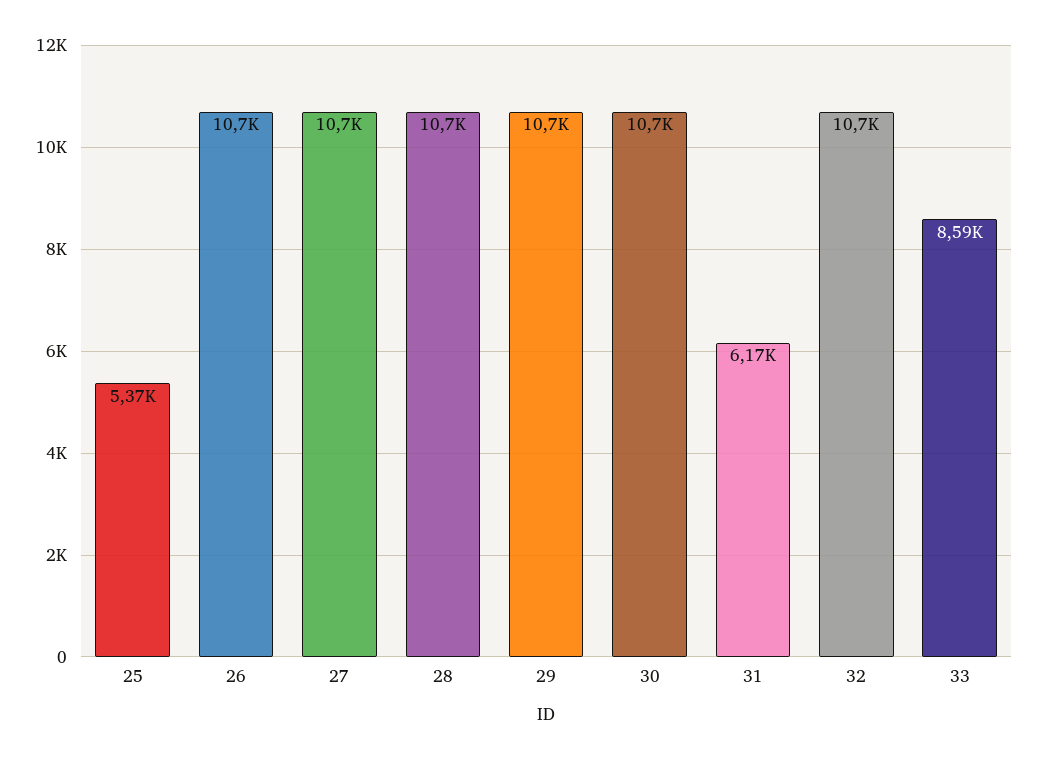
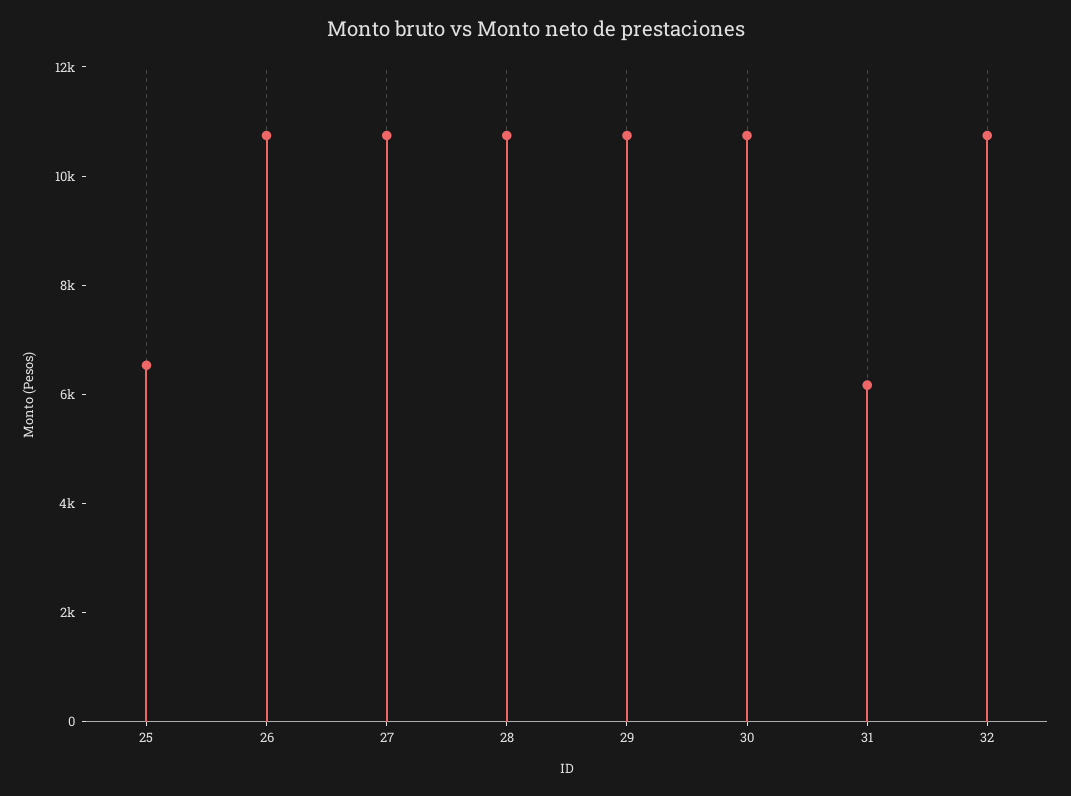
25: 5370 -> 6500
33: 8590 -> none

